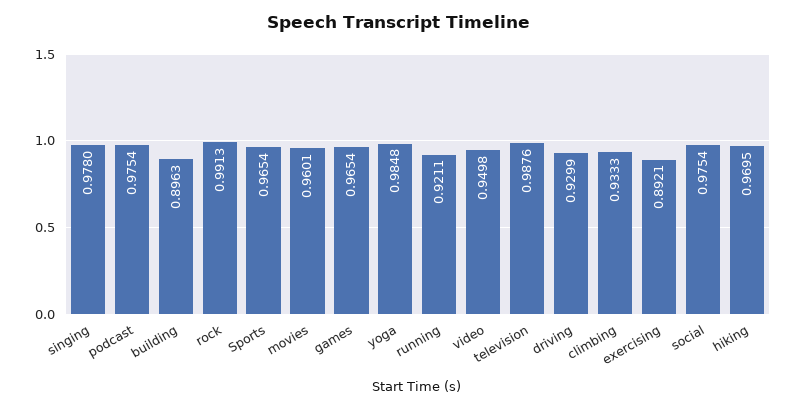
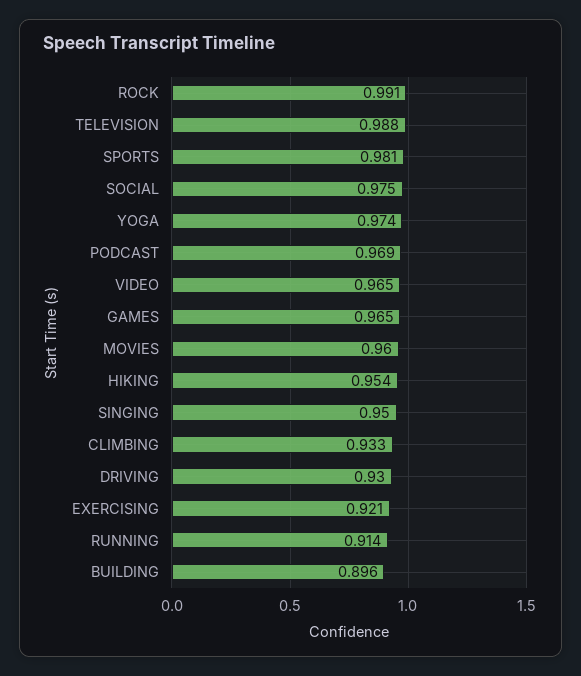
singing: 0.978 -> 0.95
podcast: 0.9754 -> 0.969
Sports: 0.9654 -> 0.981
yoga: 0.9848 -> 0.974
running: 0.9211 -> 0.914
video: 0.9498 -> 0.965
exercising: 0.8921 -> 0.921
hiking: 0.9695 -> 0.954

